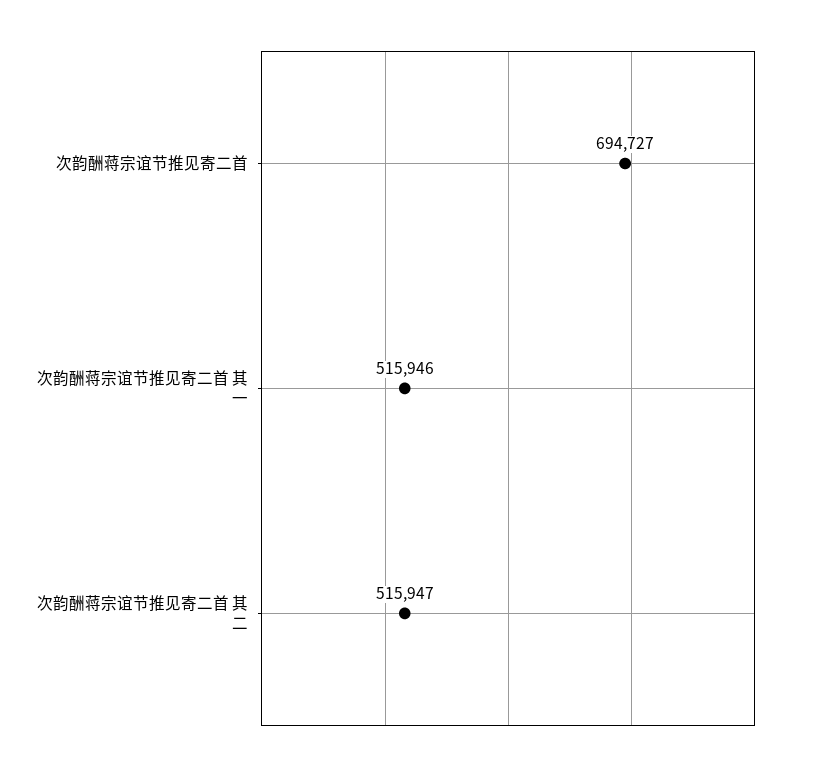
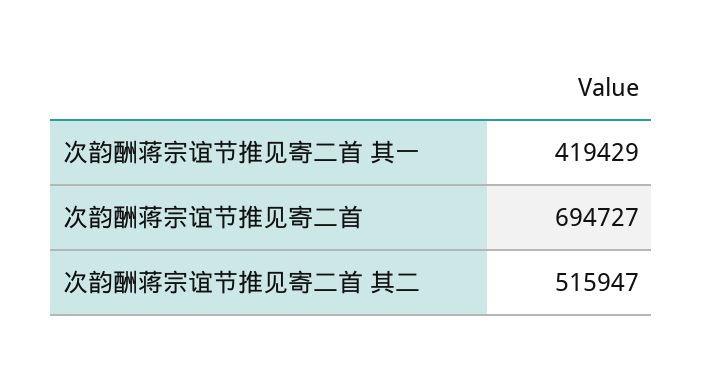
次韵酬蒋宗谊节推见寄二首 其一: 515946 -> 419429

